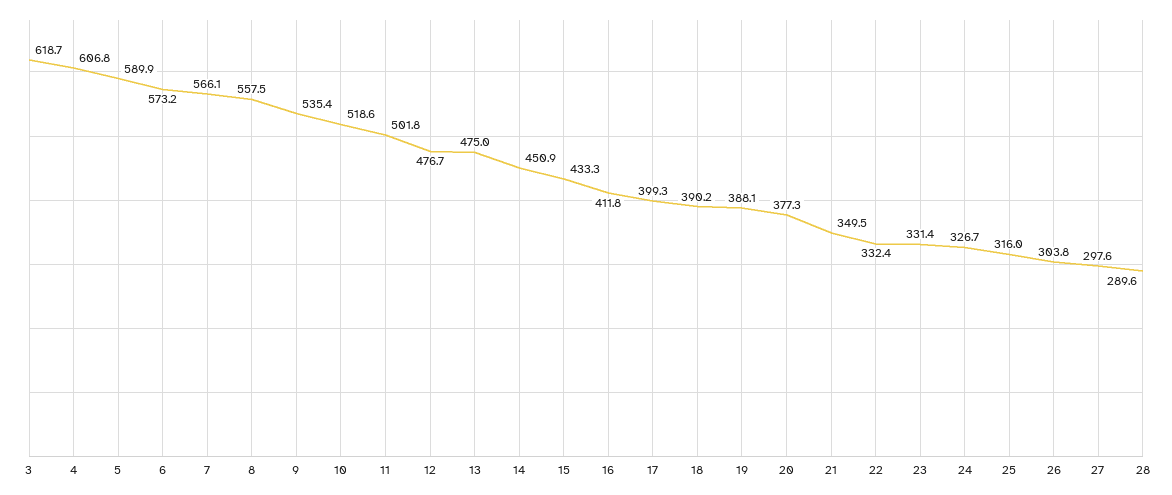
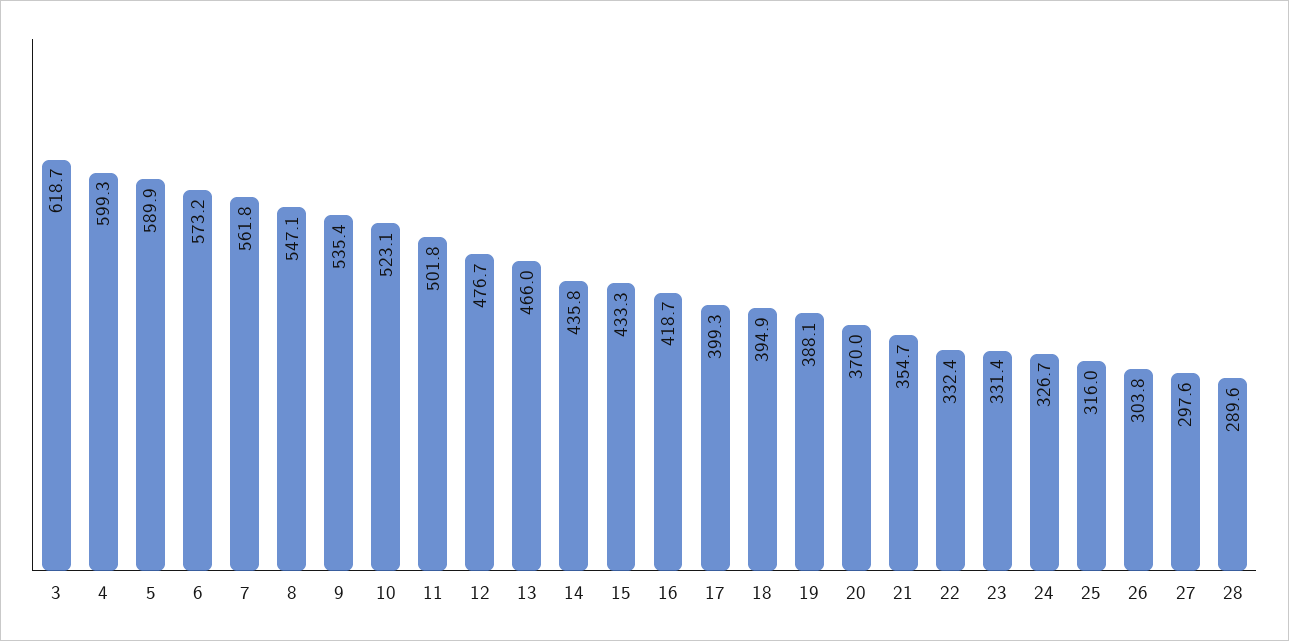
4: 606.8 -> 599.3
7: 566.1 -> 561.8
8: 557.5 -> 547.1
10: 518.6 -> 523.1
13: 475 -> 466
14: 450.9 -> 435.8
16: 411.8 -> 418.7
18: 390.2 -> 394.9
20: 377.3 -> 370
21: 349.5 -> 354.7

